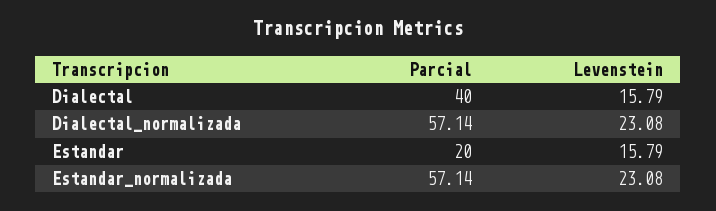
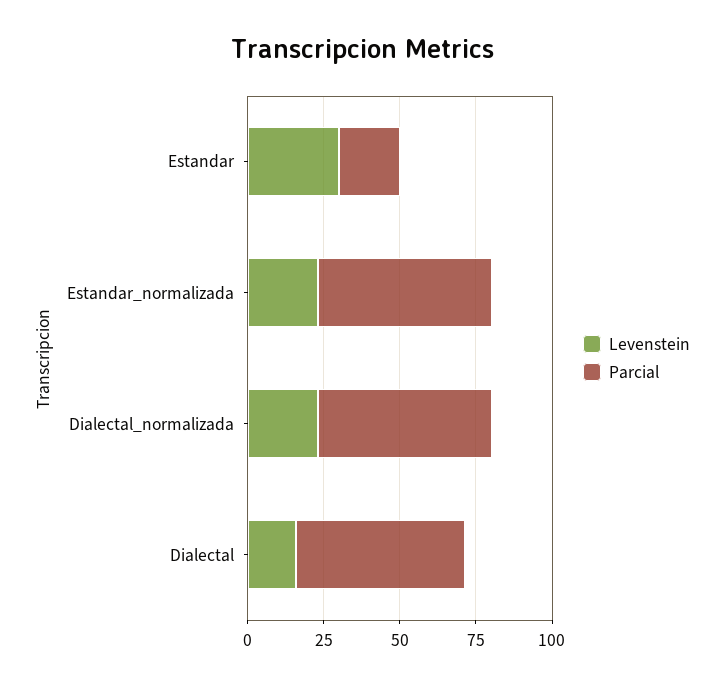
Parcial, Dialectal: 40 -> 55
Levenstein, Estandar: 15.79 -> 30

